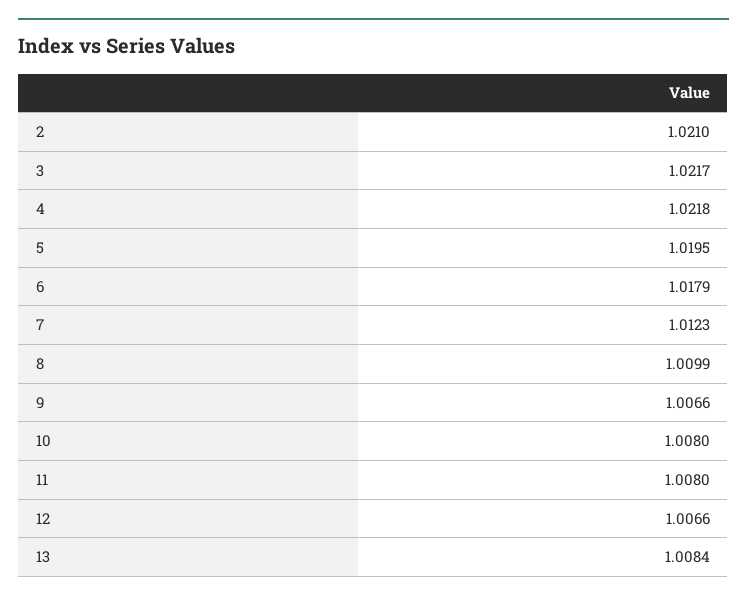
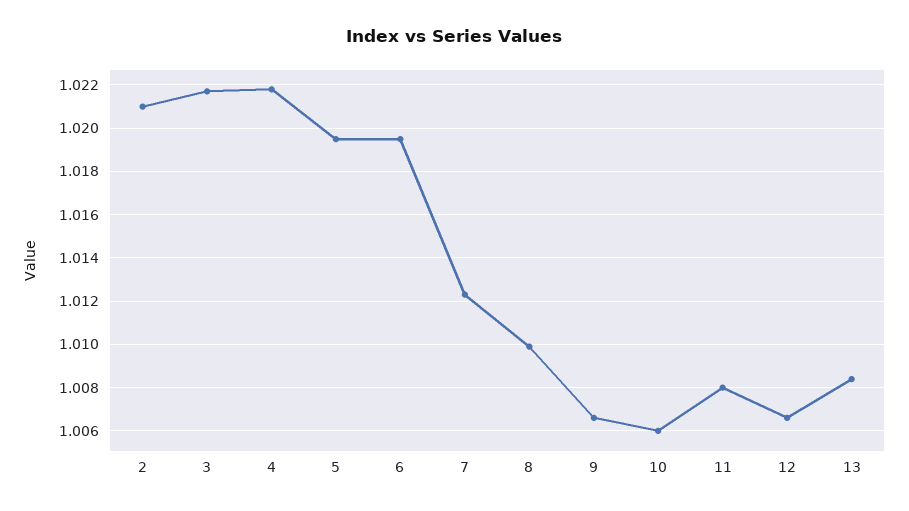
6: 1.0179 -> 1.0195
10: 1.008 -> 1.006

